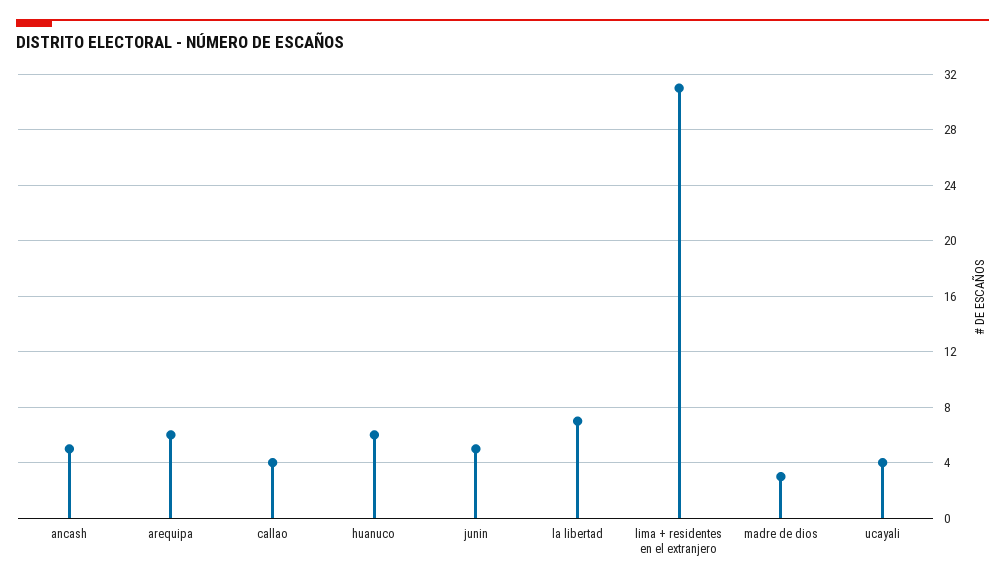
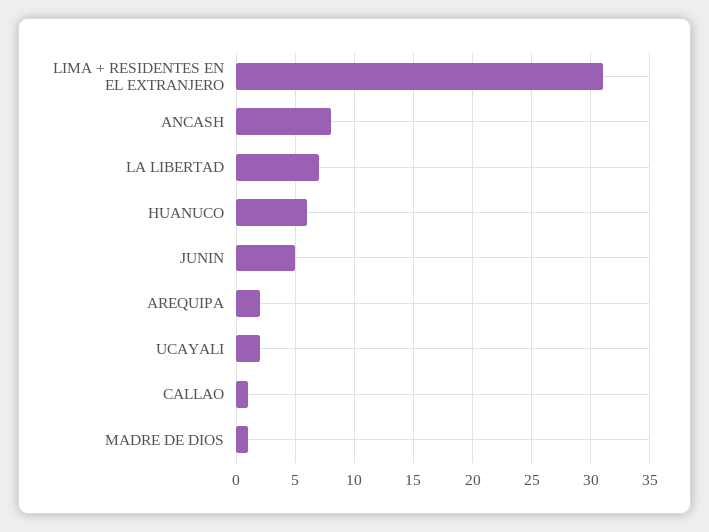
ancash: 5 -> 8
arequipa: 6 -> 2
callao: 4 -> 1
madre de dios: 3 -> 1
ucayali: 4 -> 2

